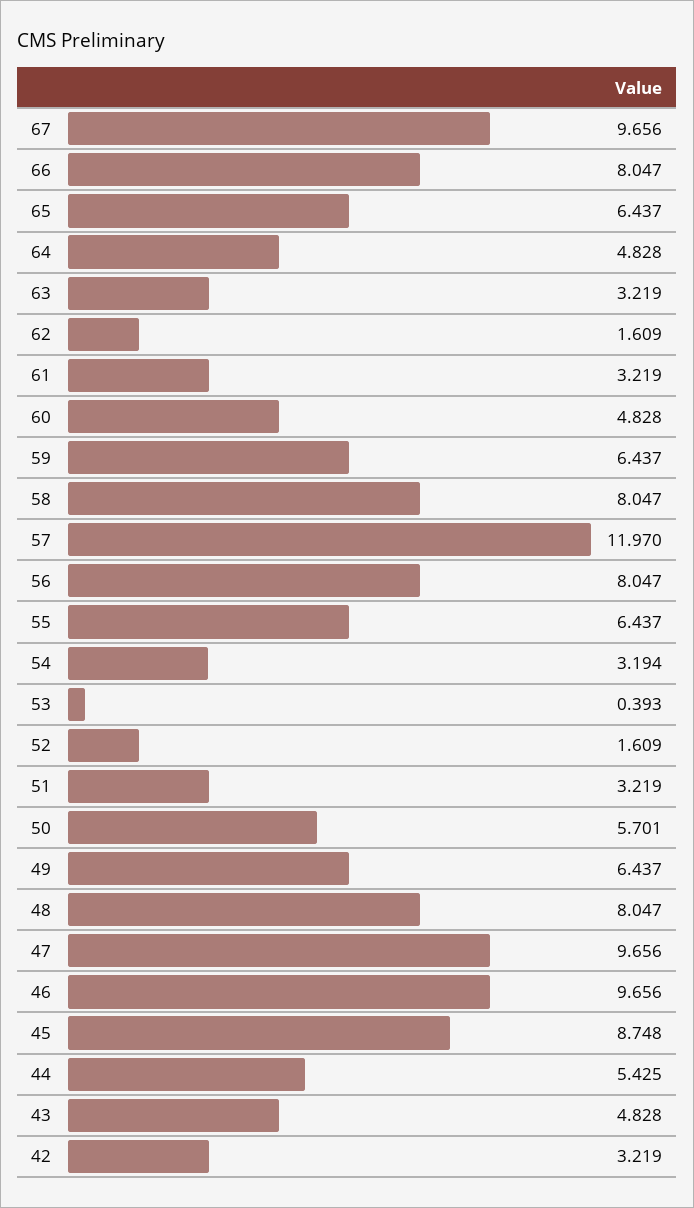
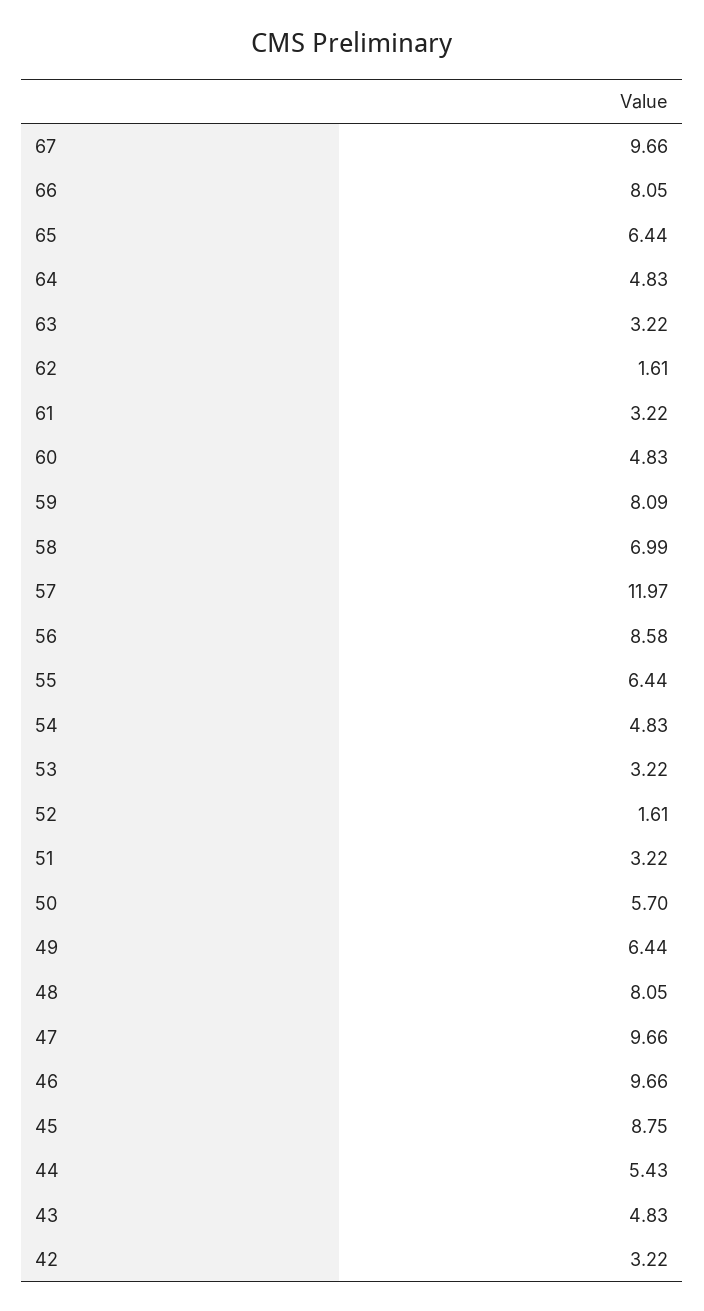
59: 6.437 -> 8.09
58: 8.047 -> 6.99
56: 8.047 -> 8.58
54: 3.194 -> 4.83
53: 0.393 -> 3.22

